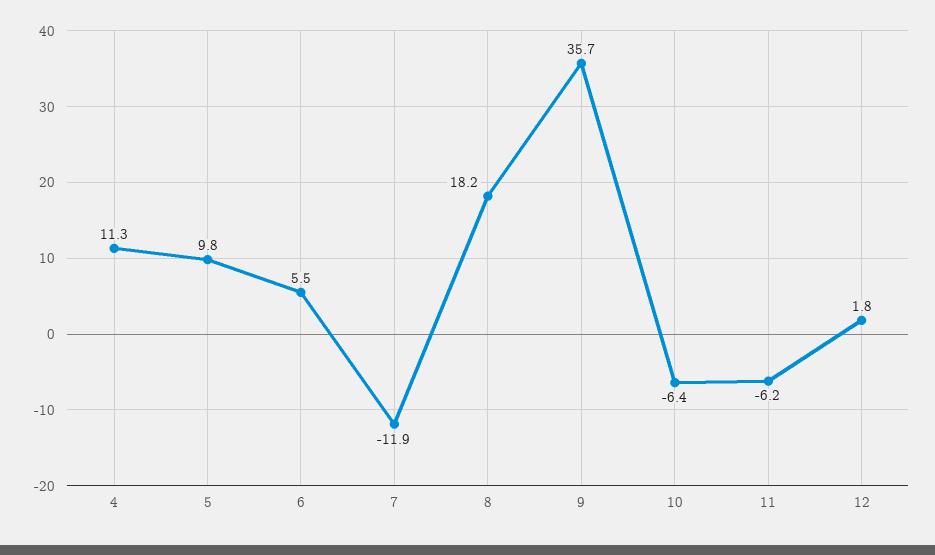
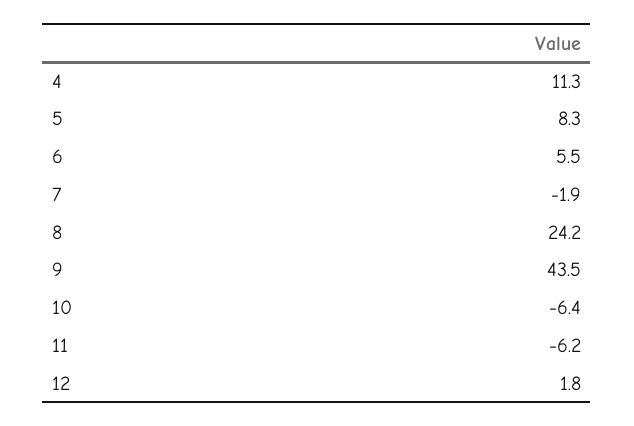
5: 9.8 -> 8.3
7: -11.9 -> -1.9
8: 18.2 -> 24.2
9: 35.7 -> 43.5

